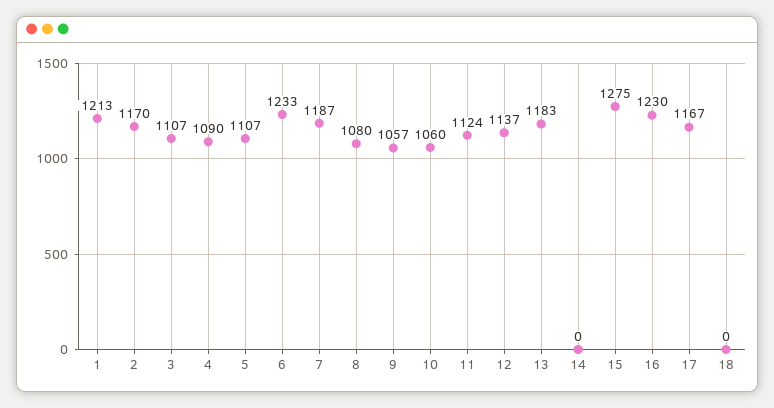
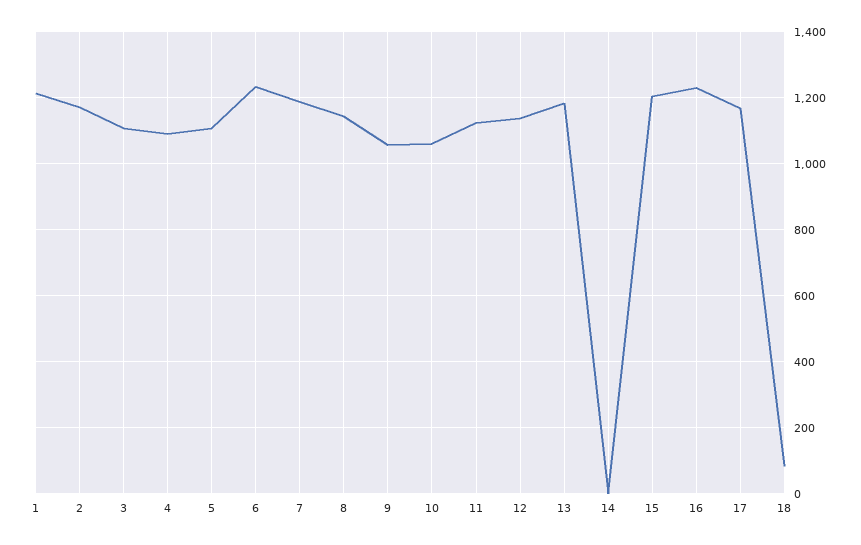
8: 1080 -> 1140
15: 1275 -> 1200
18: 0 -> 80

